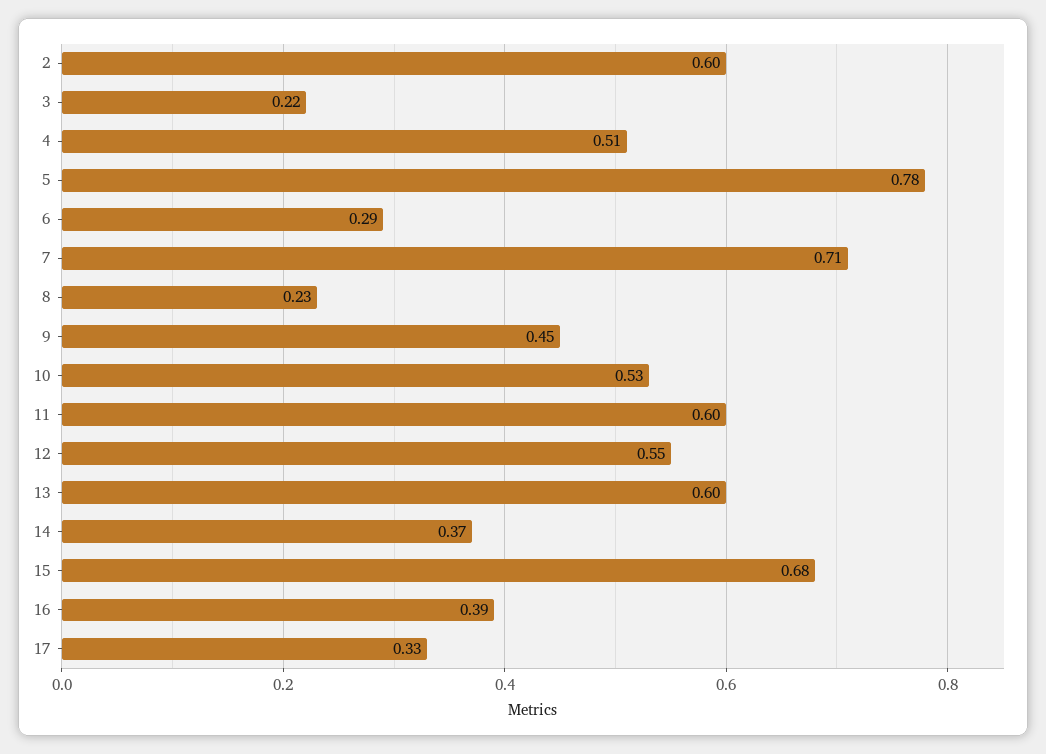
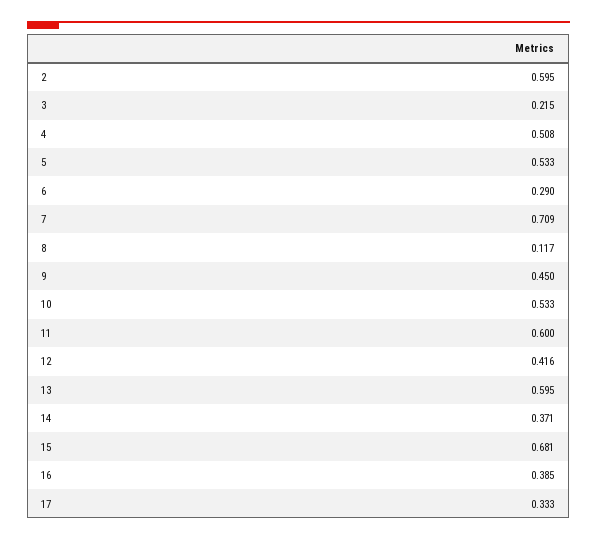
5: 0.78 -> 0.533
8: 0.23 -> 0.117
12: 0.55 -> 0.416

